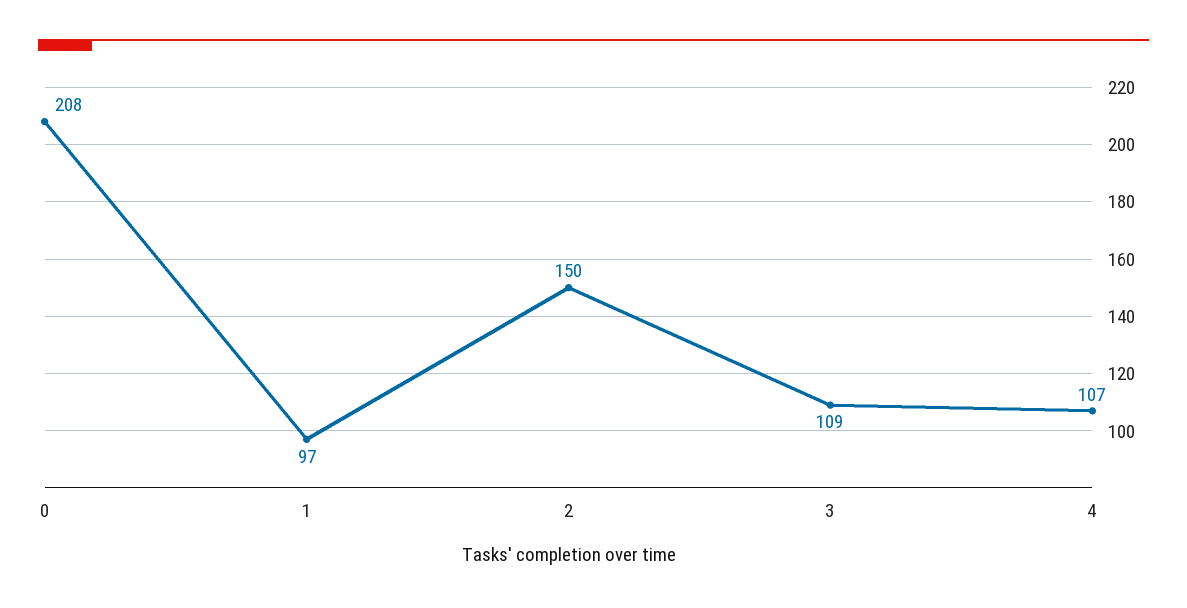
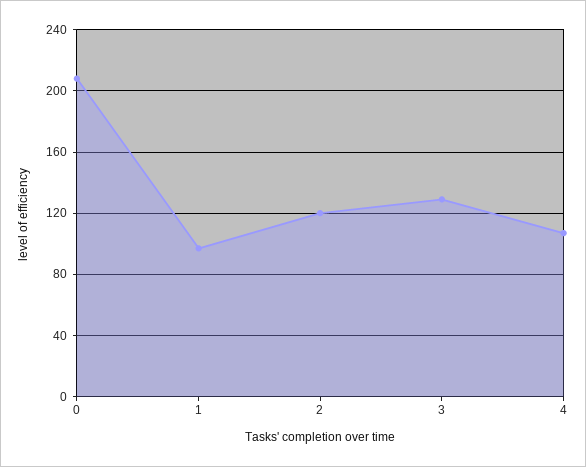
2: 150 -> 120
3: 109 -> 130

